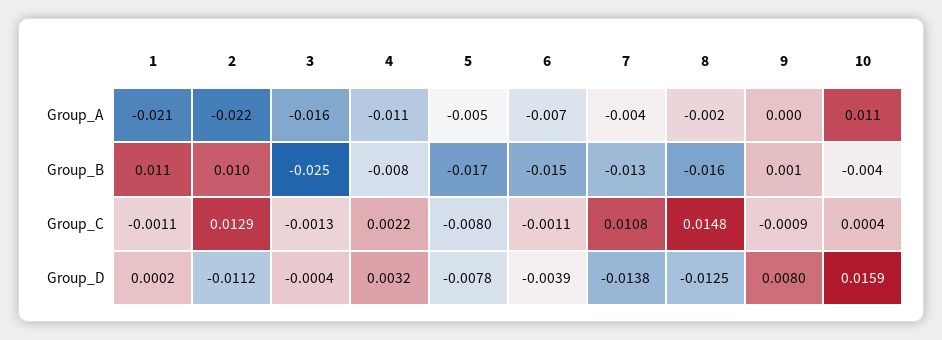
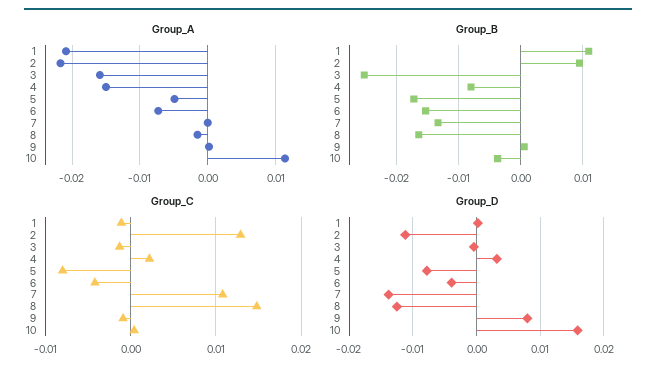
Group_A, 4: -0.011 -> -0.015
Group_A, 7: -0.004 -> 0
Group_C, 6: -0.0011 -> -0.004

